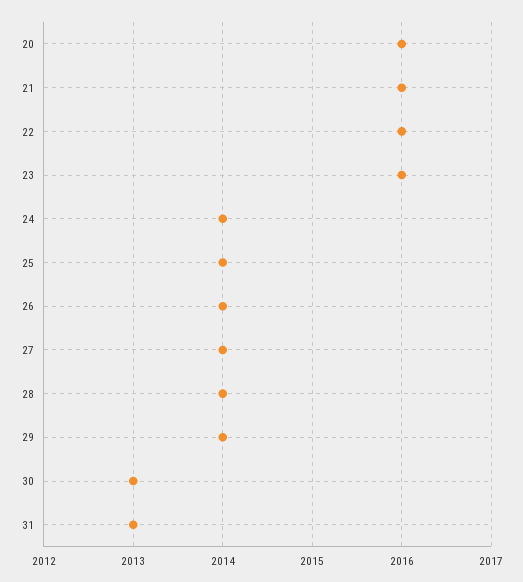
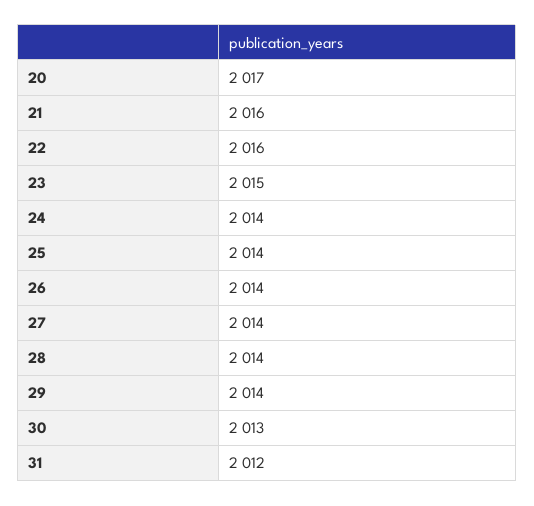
20: 2016 -> 2017
23: 2016 -> 2015
31: 2013 -> 2012

